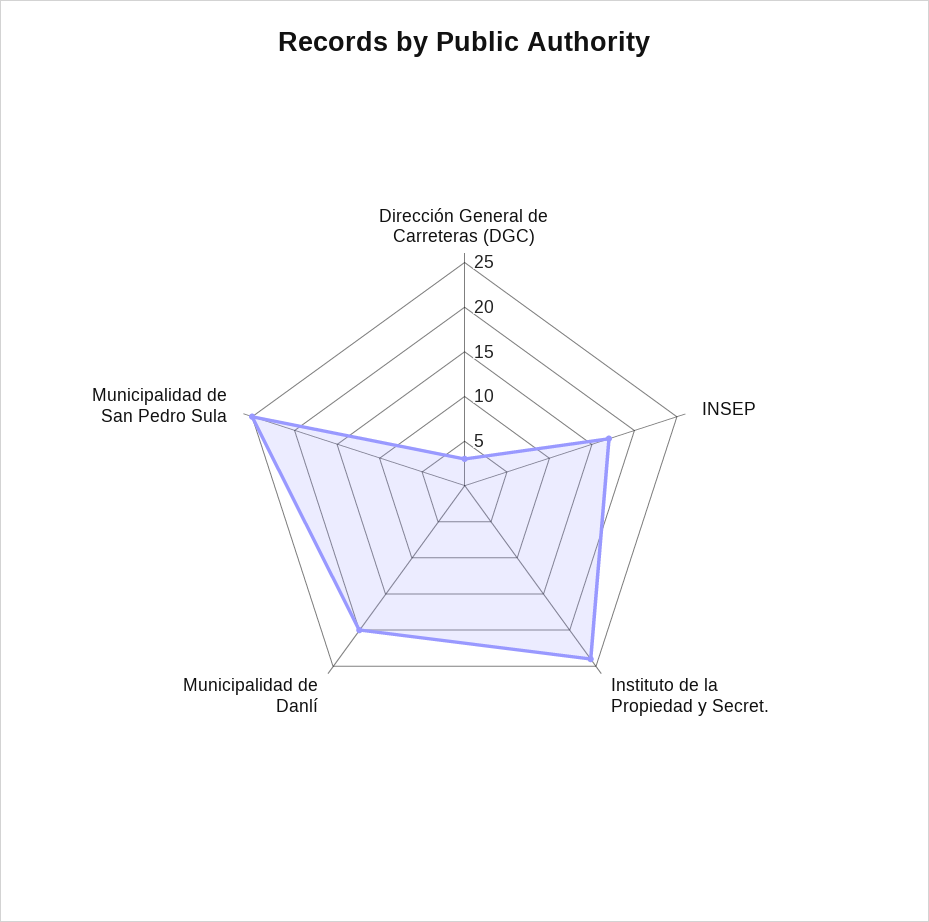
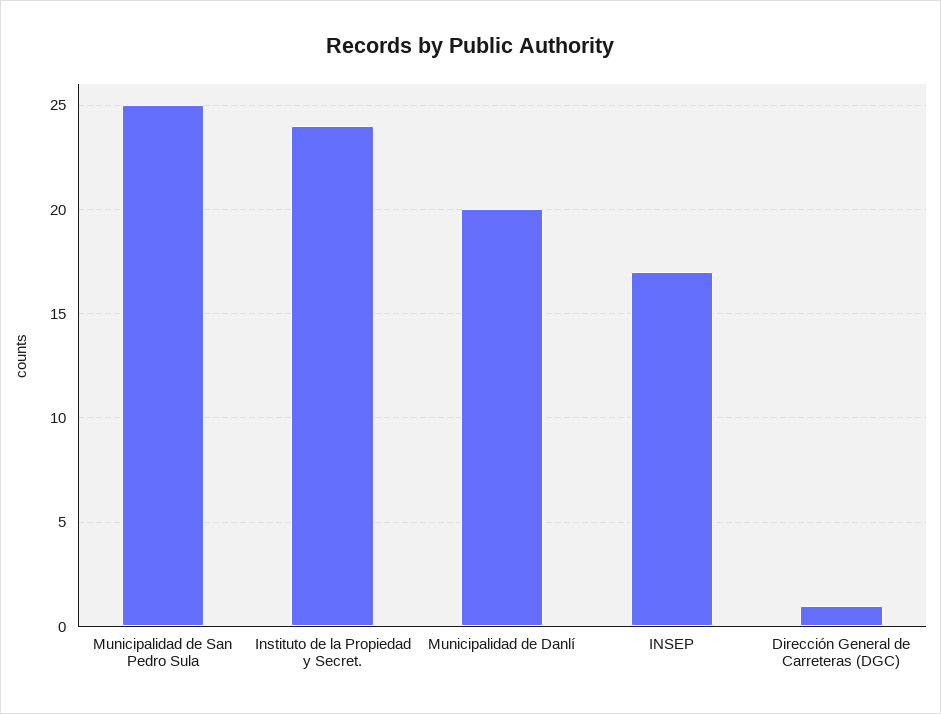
Dirección General de Carreteras (DGC): 3 -> 1

